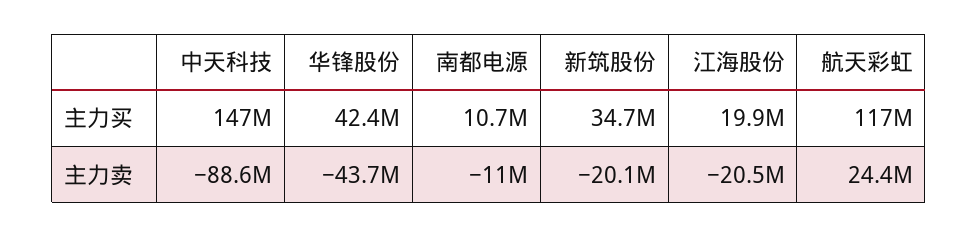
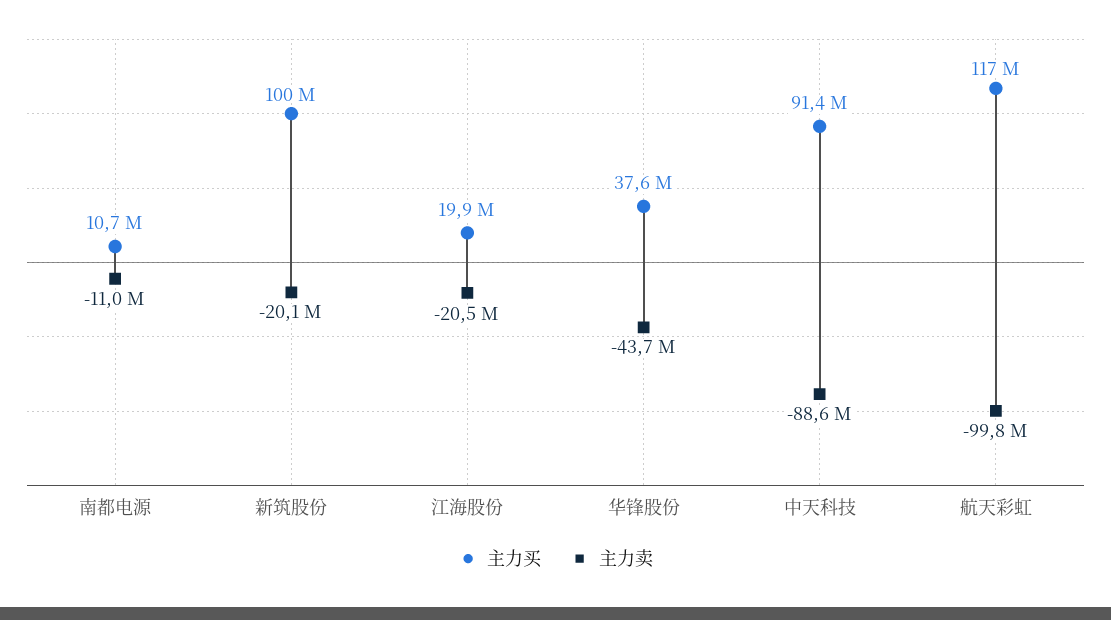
主力买, 中天科技: 147000000 -> 91400000
主力买, 华锋股份: 42400000 -> 37600000
主力买, 新筑股份: 34700000 -> 100000000
主力卖, 航天彩虹: 24400000 -> -99800000

